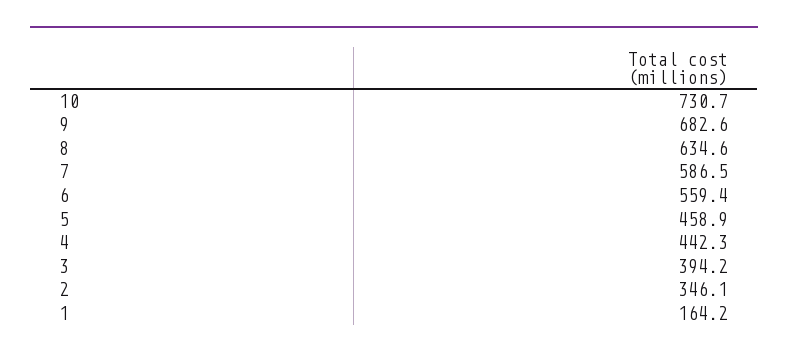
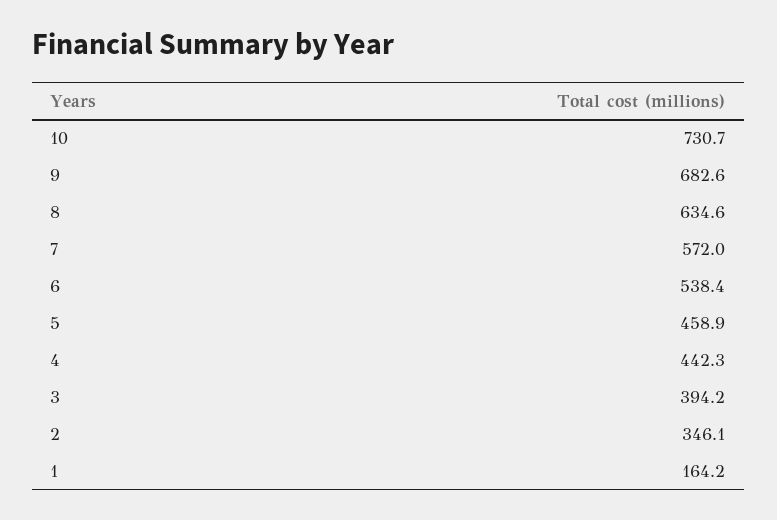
7: 586.5 -> 572
6: 559.4 -> 538.4

